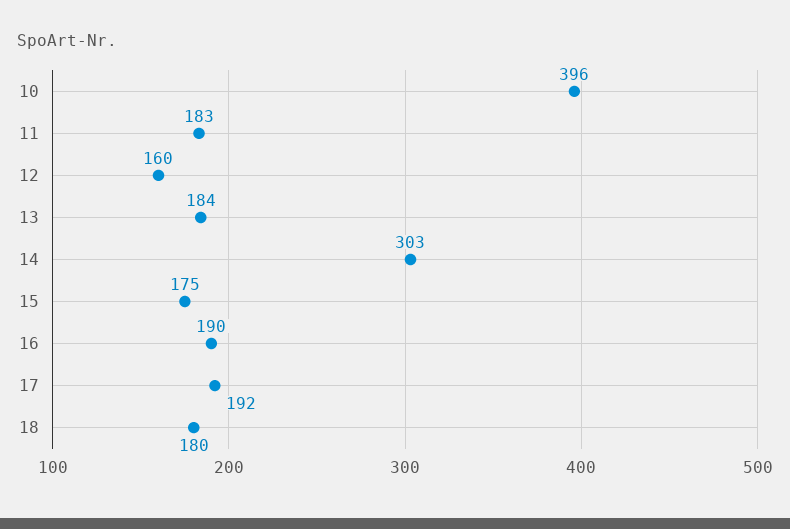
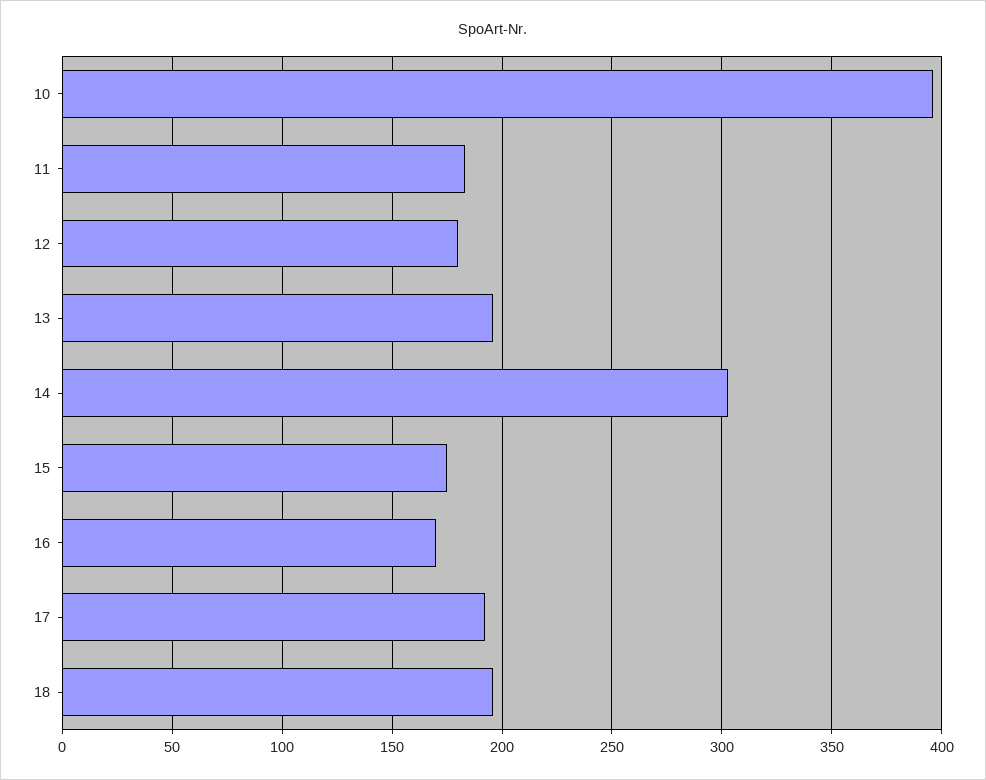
12: 160 -> 180
13: 184 -> 195
16: 190 -> 170
18: 180 -> 195

